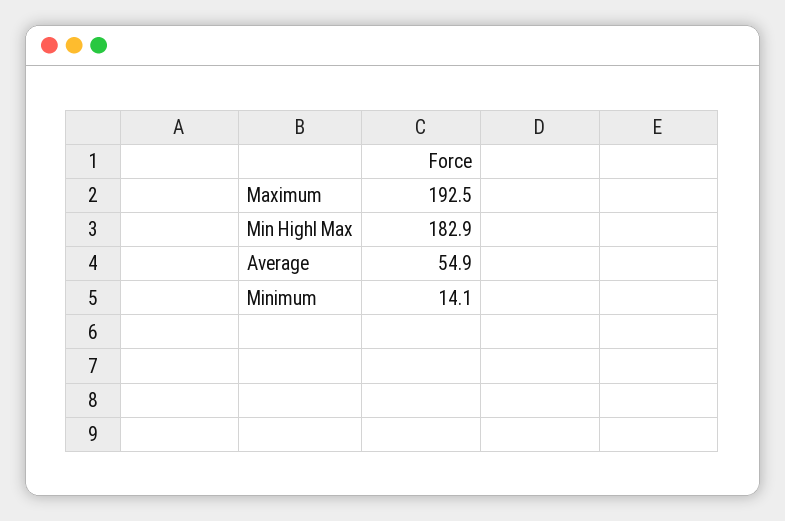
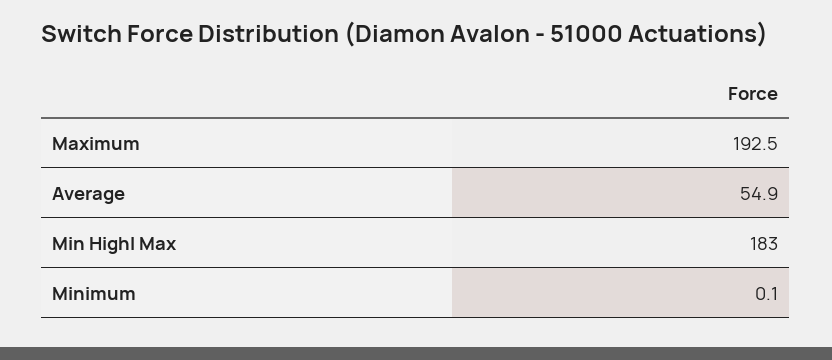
Min Highl Max: 182.9 -> 183
Minimum: 14.1 -> 0.1

